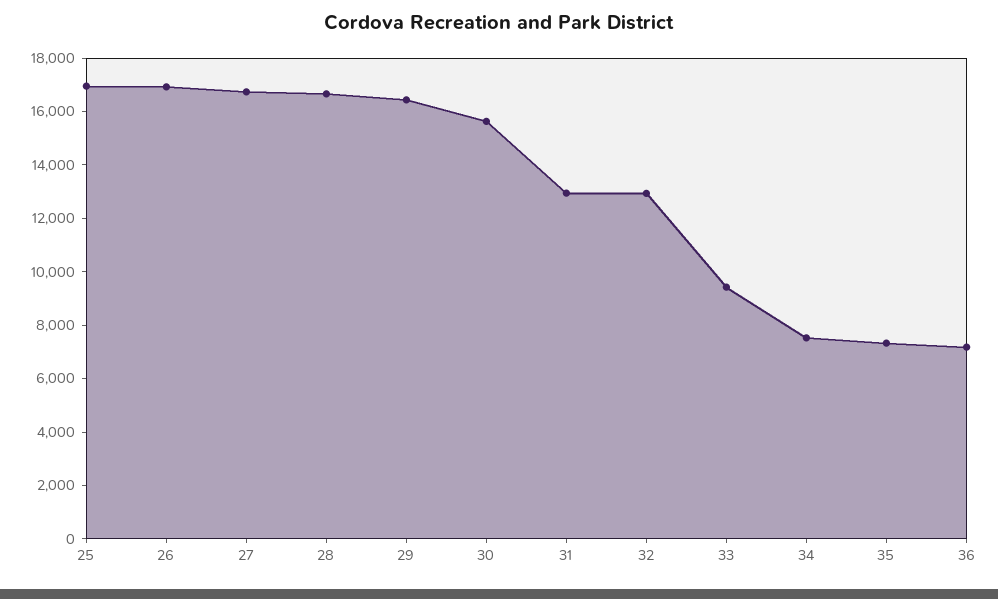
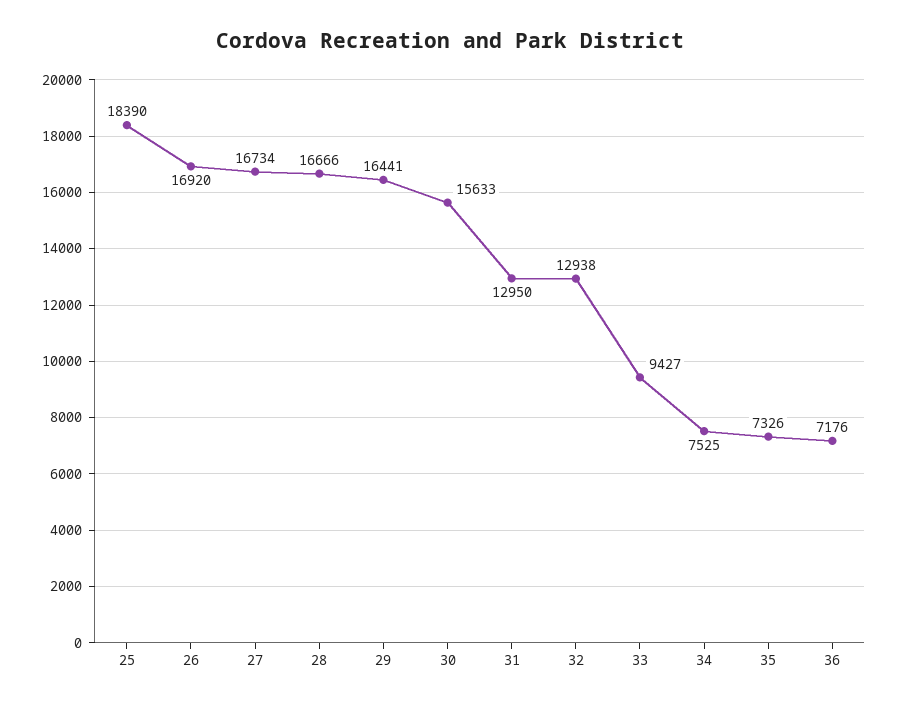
25: 17000 -> 18390

